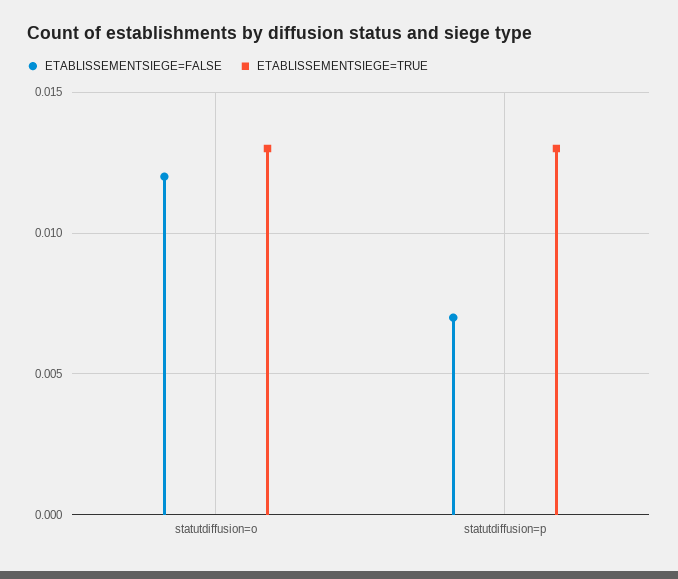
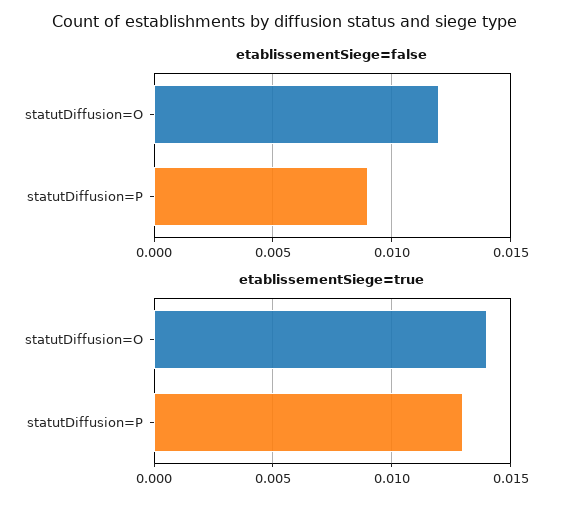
ETABLISSEMENTSIEGE=TRUE, statutdiffusion=o: 0.013 -> 0.014
ETABLISSEMENTSIEGE=FALSE, statutdiffusion=p: 0.007 -> 0.009

